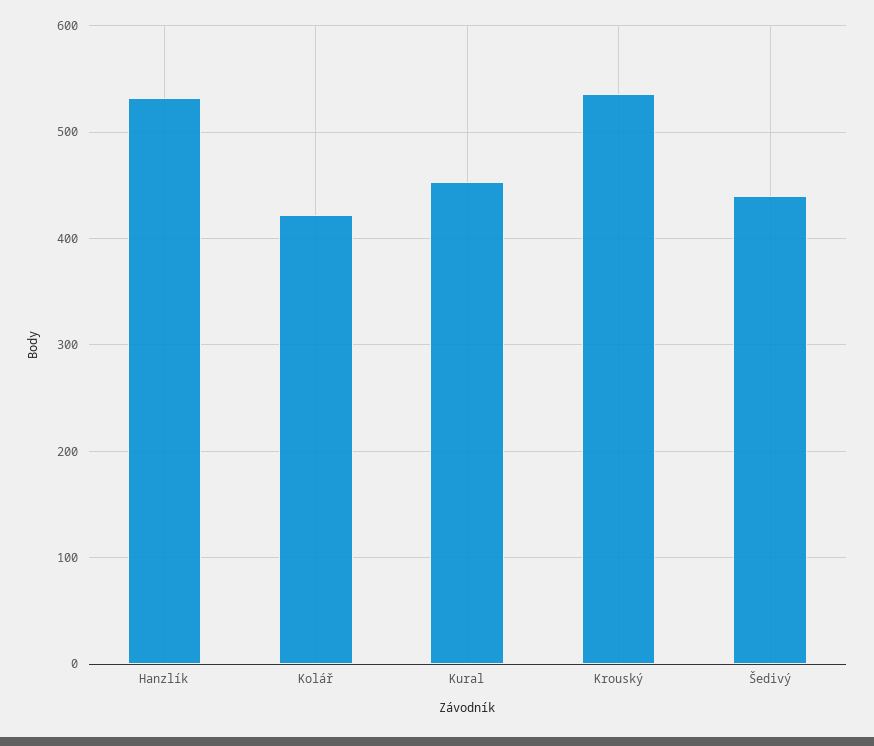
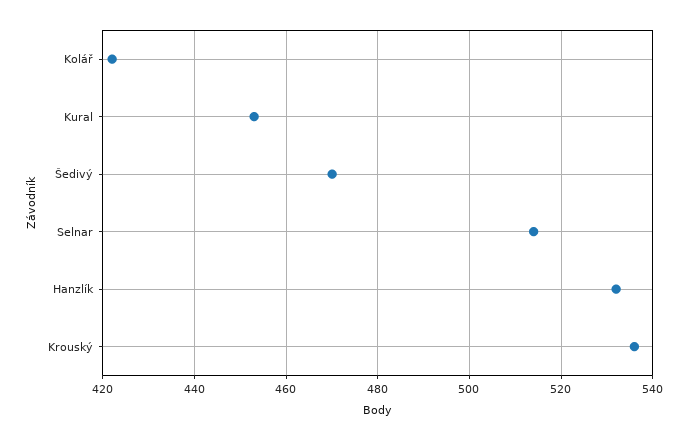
Šedivý: 440 -> 470
Selnar: none -> 515

